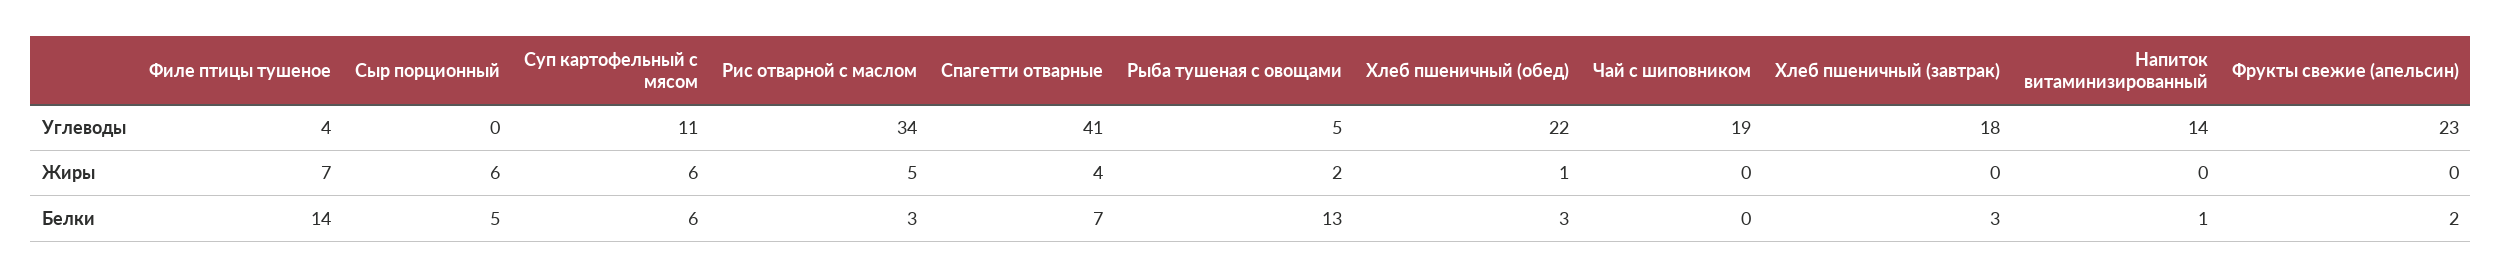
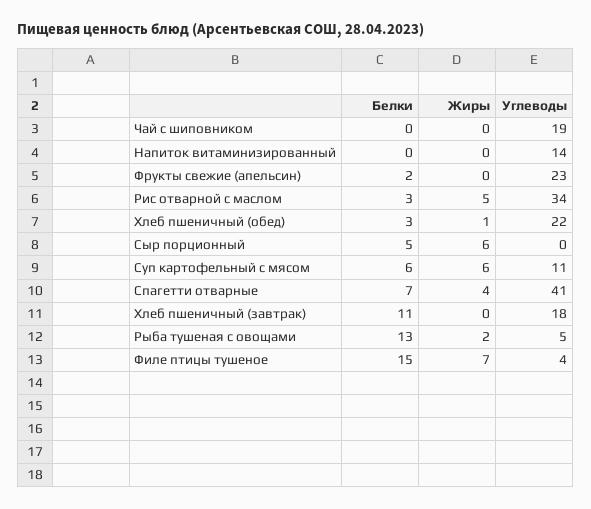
Филе птицы тушеное, Белки: 14 -> 15
Хлеб пшеничный (завтрак), Белки: 3 -> 11
Напиток витаминизированный, Белки: 1 -> 0

